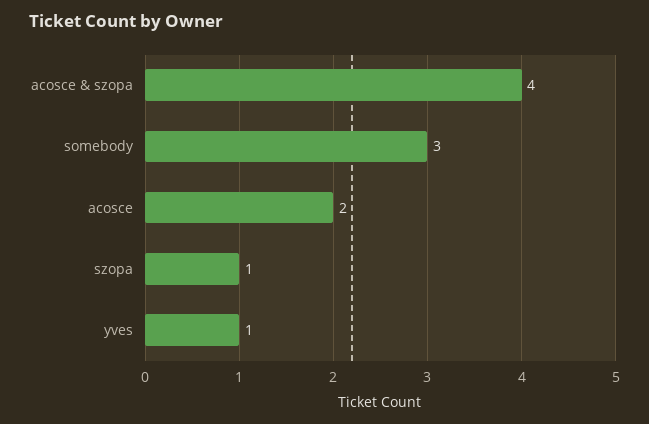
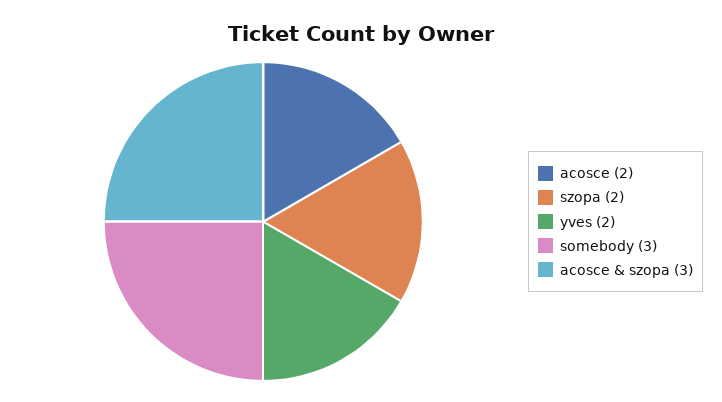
acosce & szopa: 4 -> 3
szopa: 1 -> 2
yves: 1 -> 2

